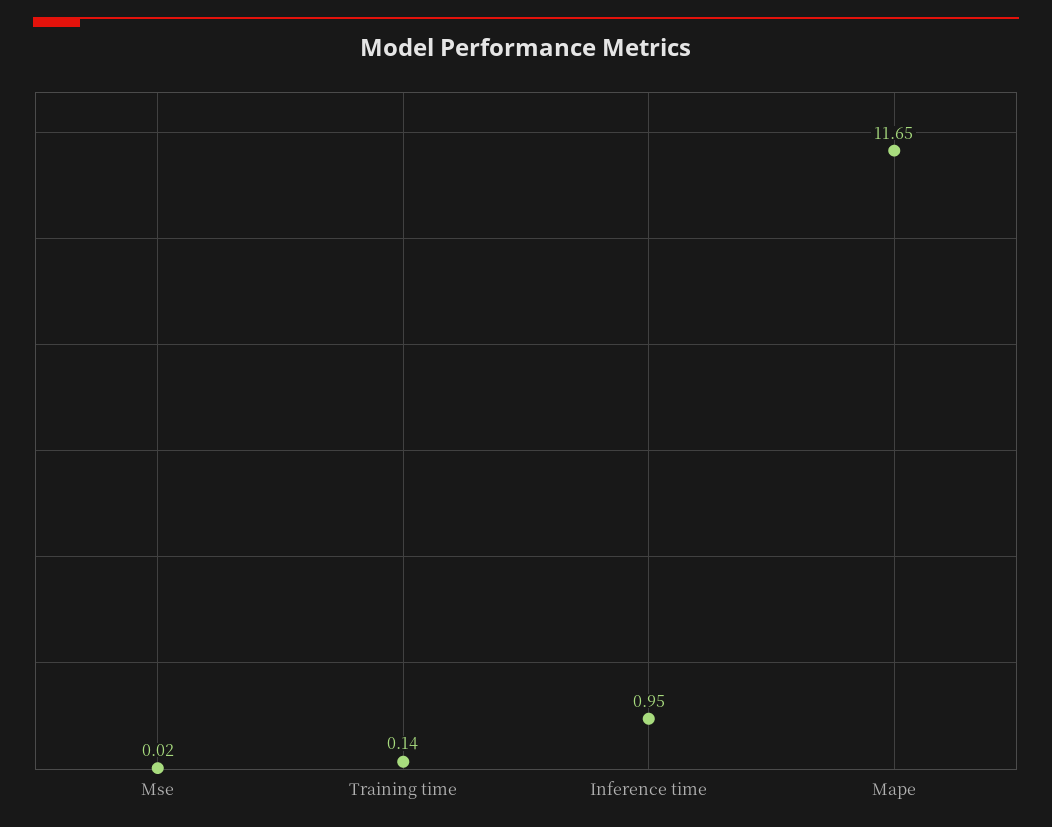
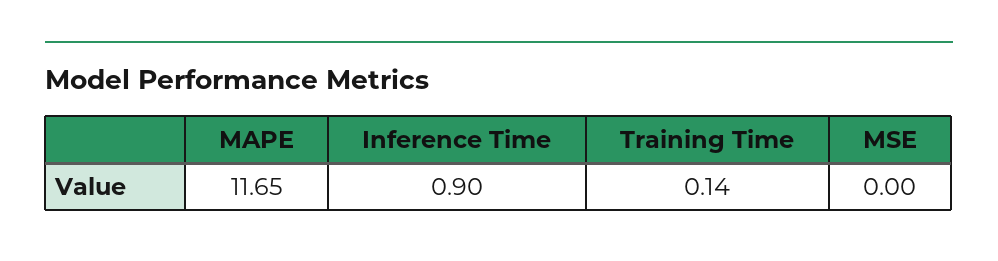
Mse: 0.02 -> 0
Inference time: 0.95 -> 0.9

